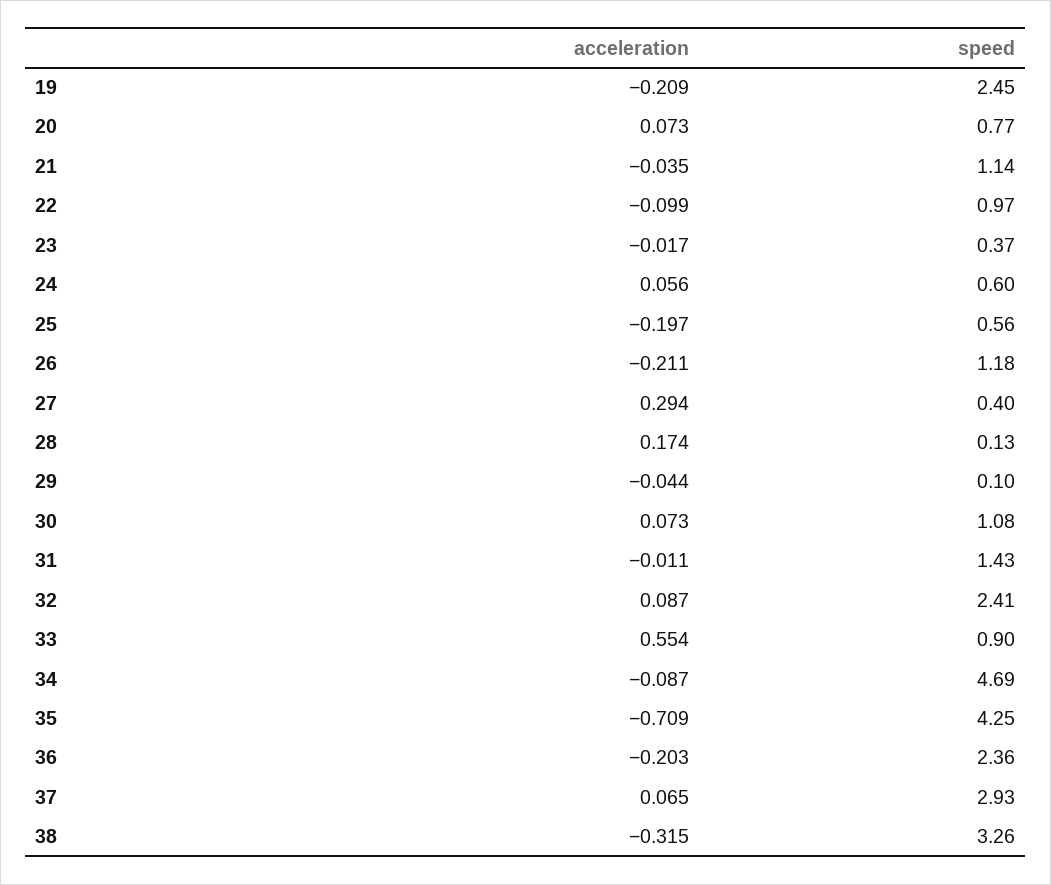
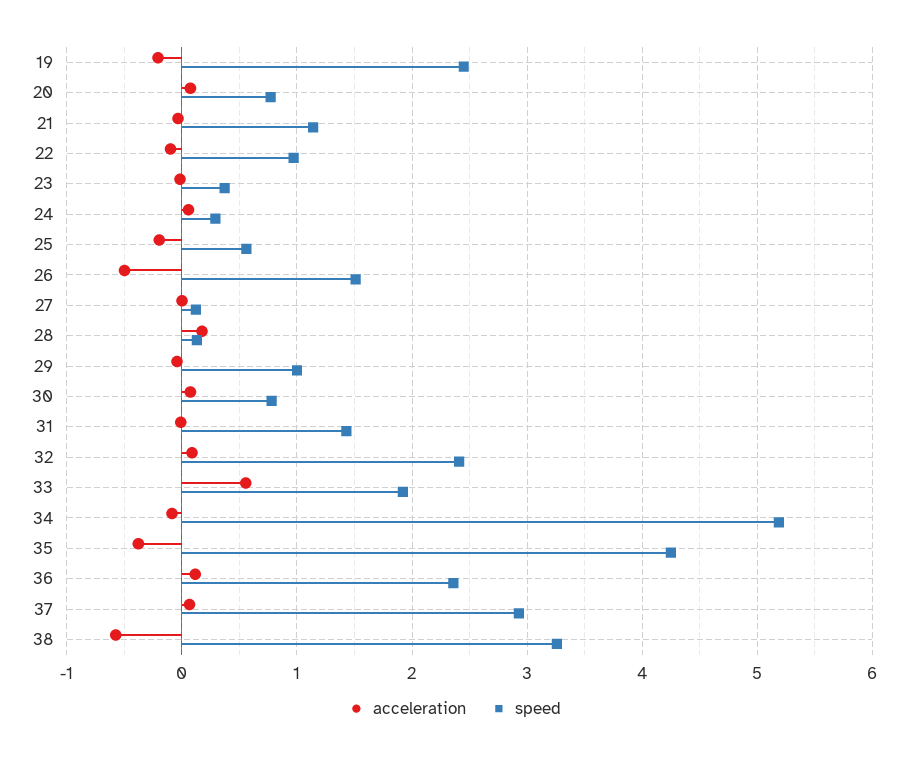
speed, 24: 0.6 -> 0.3
acceleration, 26: -0.211 -> -0.5
speed, 26: 1.18 -> 1.5
acceleration, 27: 0.294 -> 0
speed, 27: 0.4 -> 0.1
speed, 29: 0.1 -> 1
speed, 30: 1.08 -> 0.8
speed, 33: 0.9 -> 1.9
speed, 34: 4.69 -> 5.2
acceleration, 35: -0.709 -> -0.4
acceleration, 36: -0.203 -> 0.1
acceleration, 38: -0.315 -> -0.6

